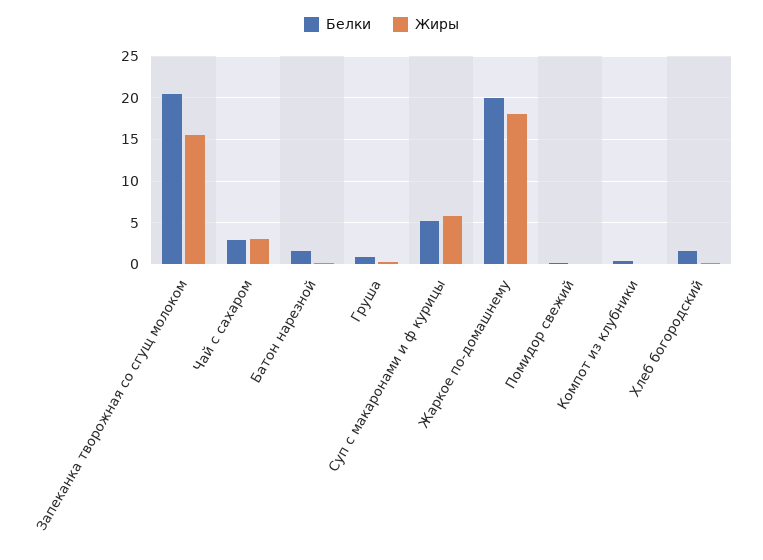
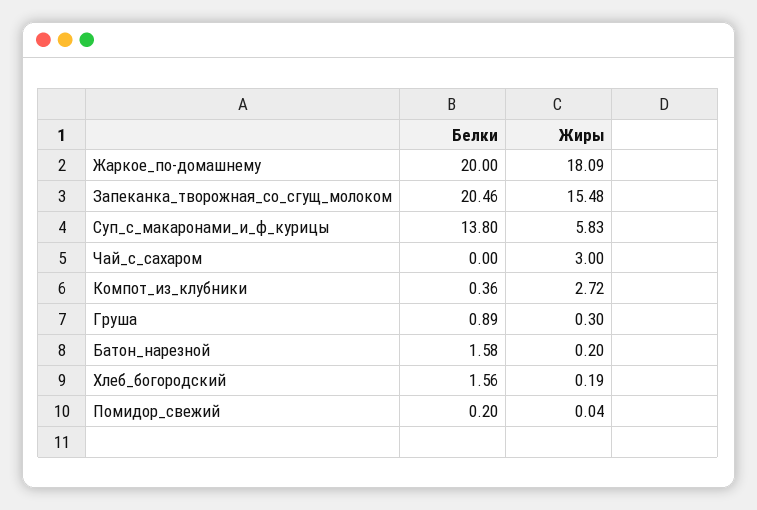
Белки, Чай с сахаром: 3 -> 0
Белки, Суп с макаронами и ф курицы: 5 -> 13.8
Жиры, Компот из клубники: 0 -> 2.72

